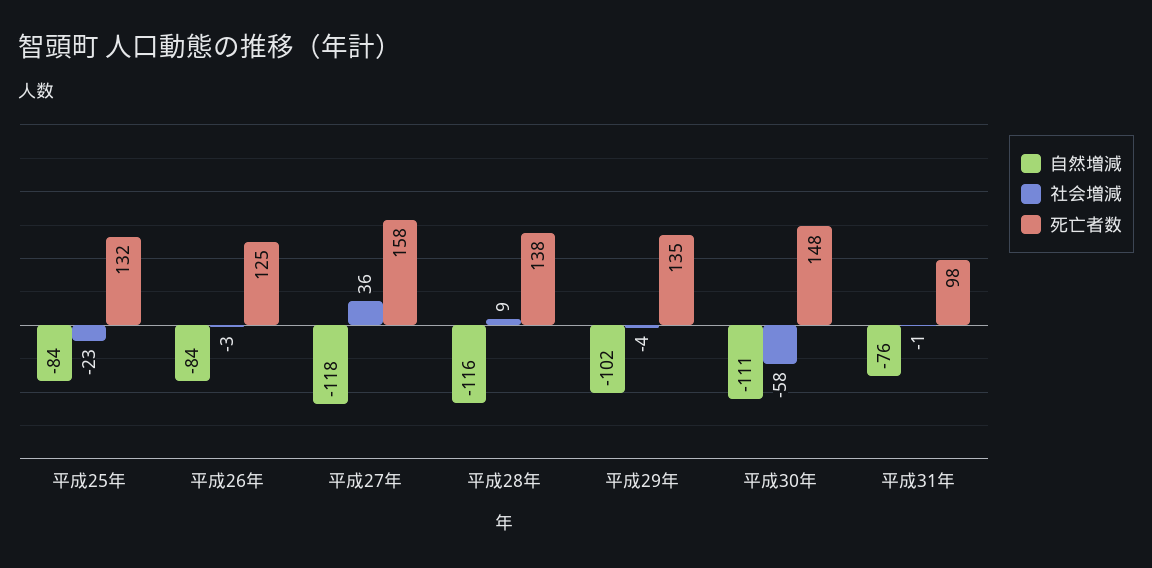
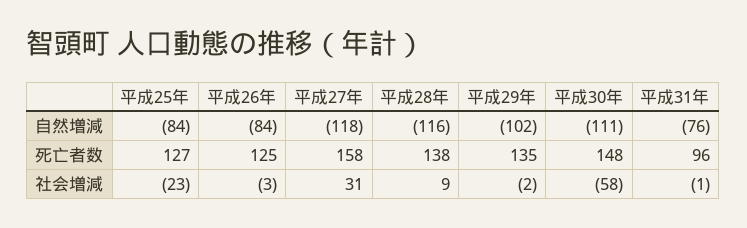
死亡者数, 平成25年: 132 -> 127
社会増減, 平成27年: 36 -> 31
社会増減, 平成29年: -4 -> -2
死亡者数, 平成31年: 98 -> 96

